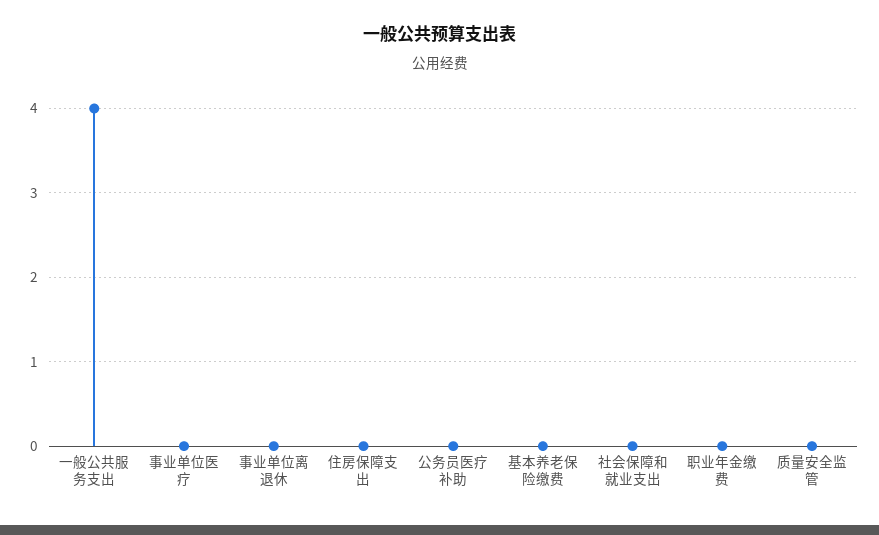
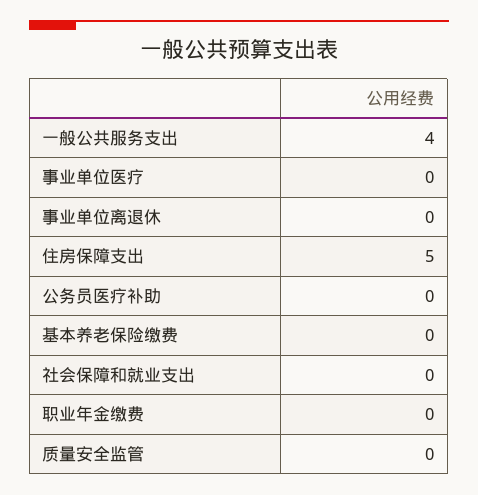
住房保障支出: 0 -> 5

